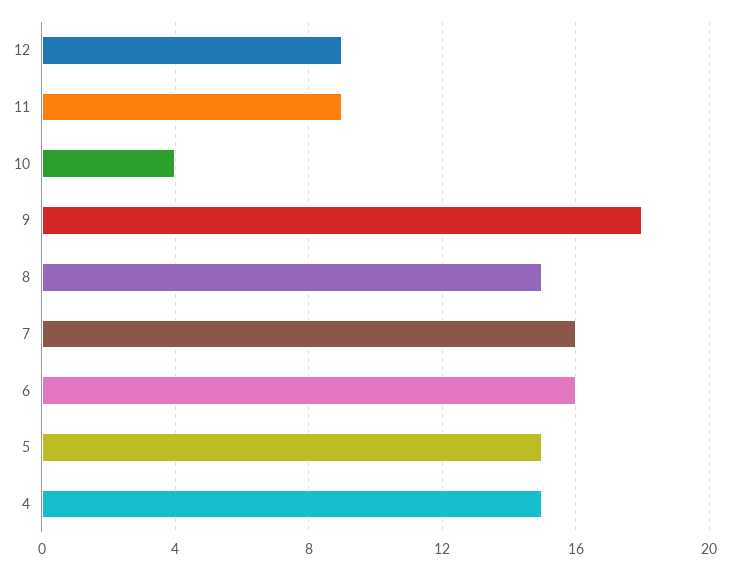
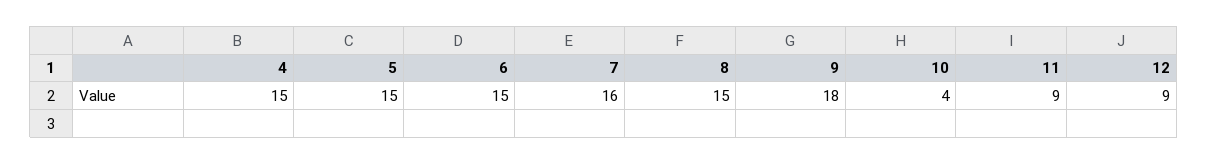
6: 16 -> 15

